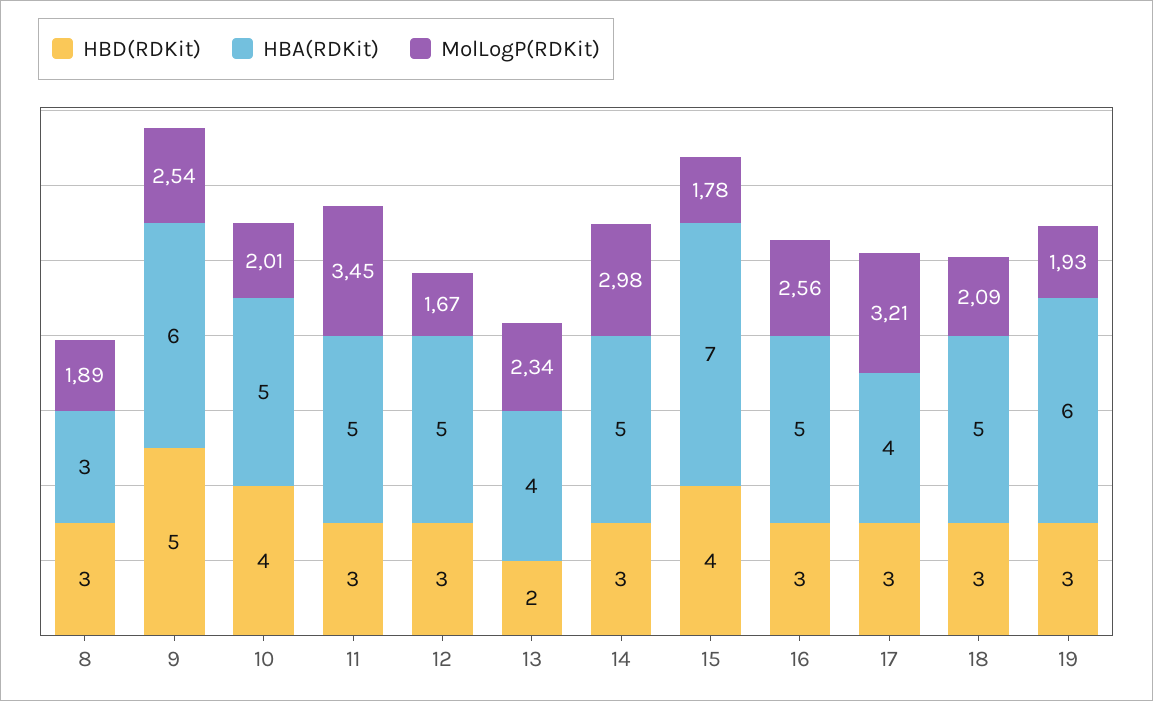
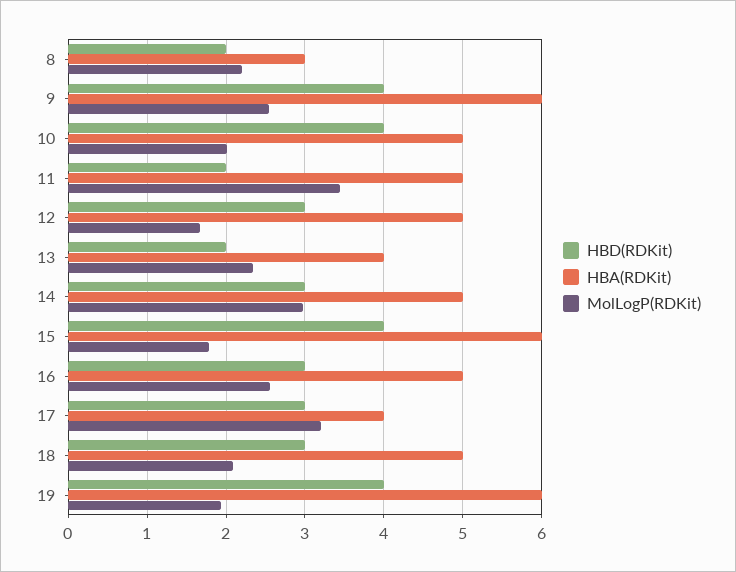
HBD(RDKit), 8: 3 -> 2
MolLogP(RDKit), 8: 1.89 -> 2.2
HBD(RDKit), 9: 5 -> 4
HBD(RDKit), 11: 3 -> 2
HBA(RDKit), 15: 7 -> 6
HBD(RDKit), 19: 3 -> 4

